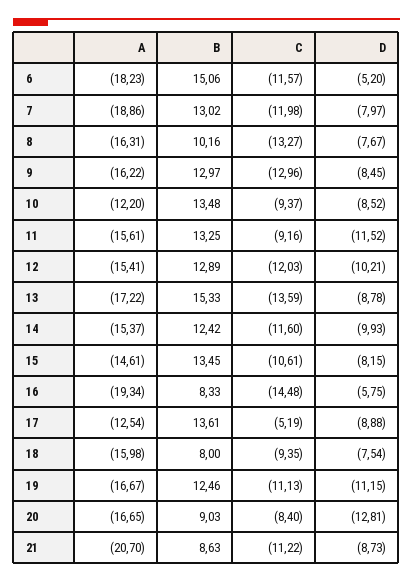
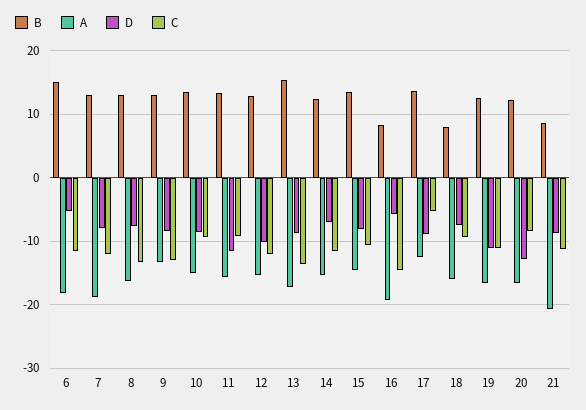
B, 8: 10.16 -> 13
A, 9: -16.22 -> -13
A, 10: -12.2 -> -15
D, 14: -9.93 -> -7
B, 20: 9.03 -> 12

